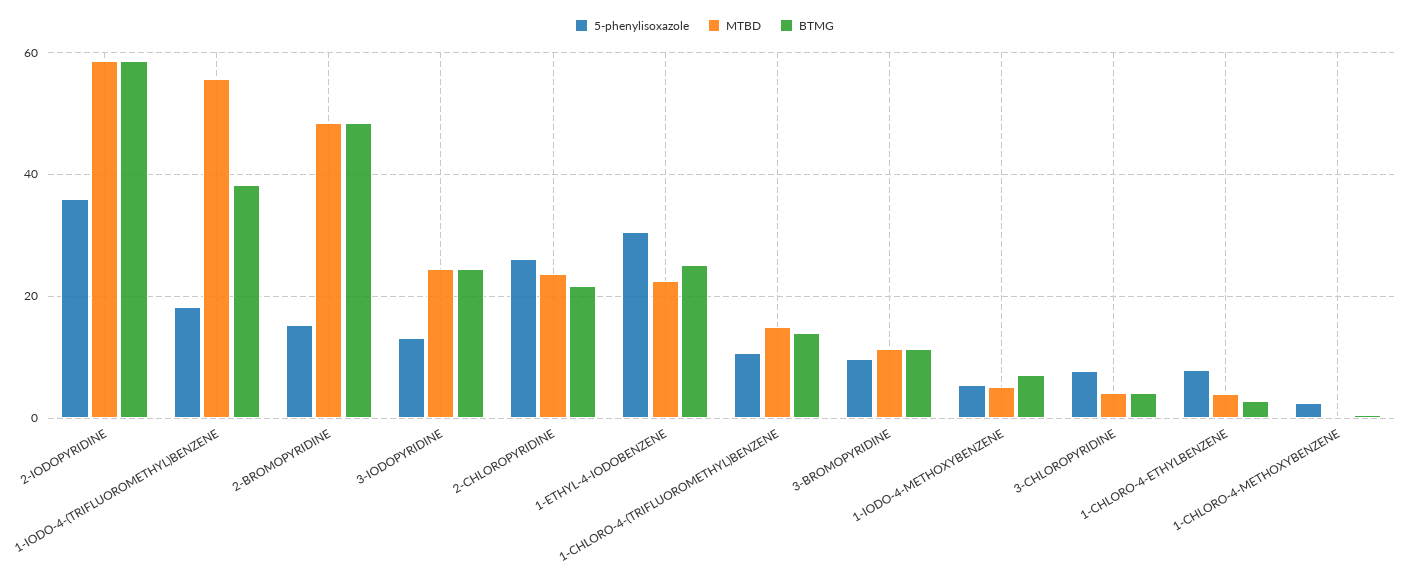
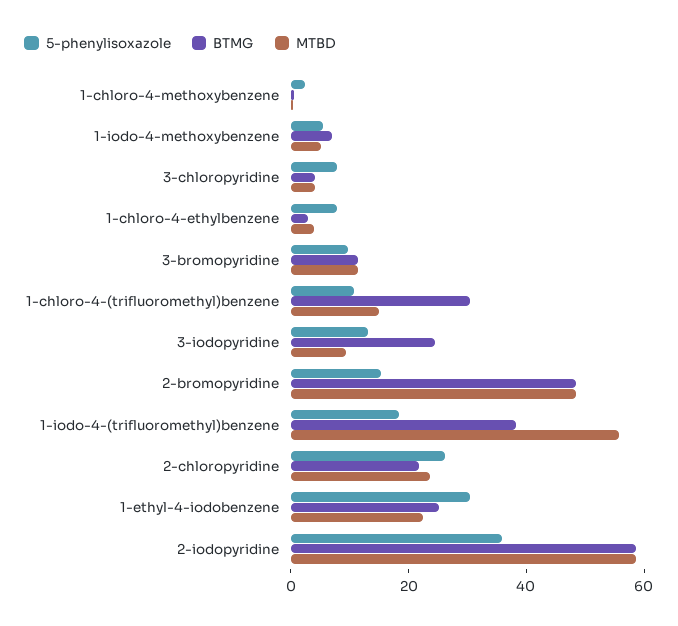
MTBD, 3-IODOPYRIDINE: 24 -> 10
BTMG, 1-CHLORO-4-(TRIFLUOROMETHYL)BENZENE: 14 -> 30

